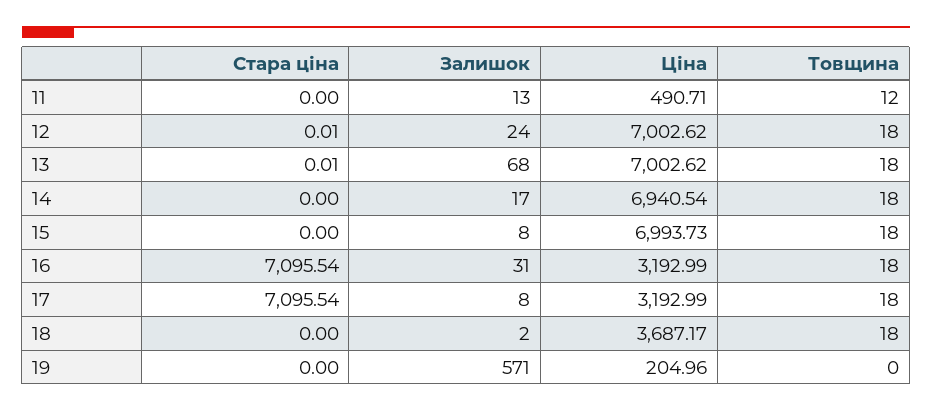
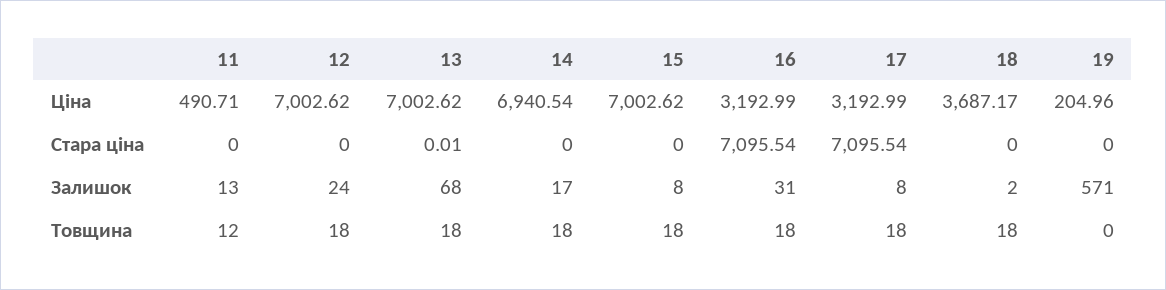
Стара ціна, 12: 0.01 -> 0
Ціна, 15: 6993.73 -> 7002.62

